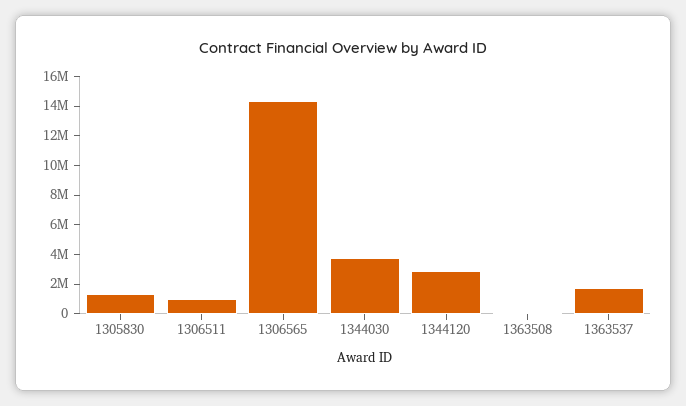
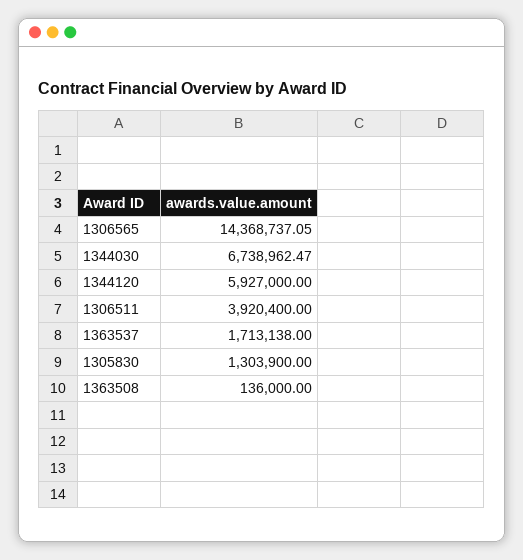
1306511: 1000000 -> 3920400
1344030: 4000000 -> 6738962.47
1344120: 3000000 -> 5927000

